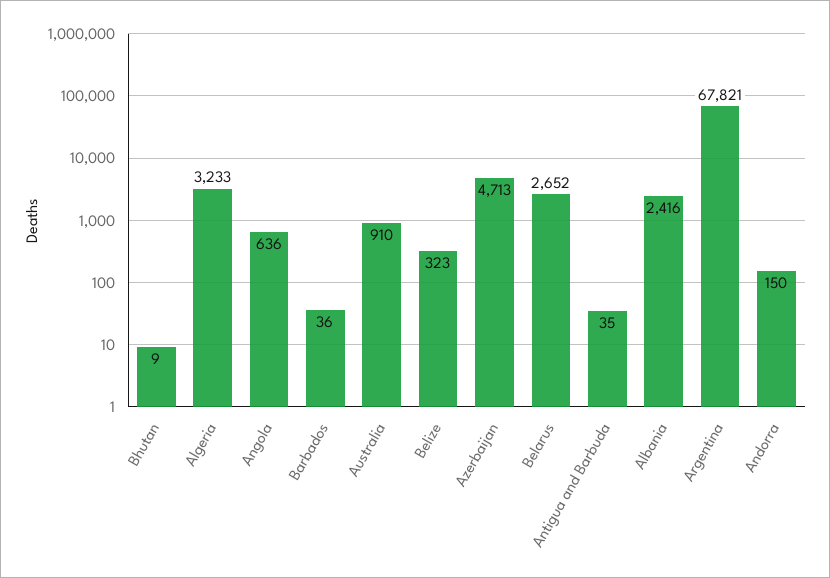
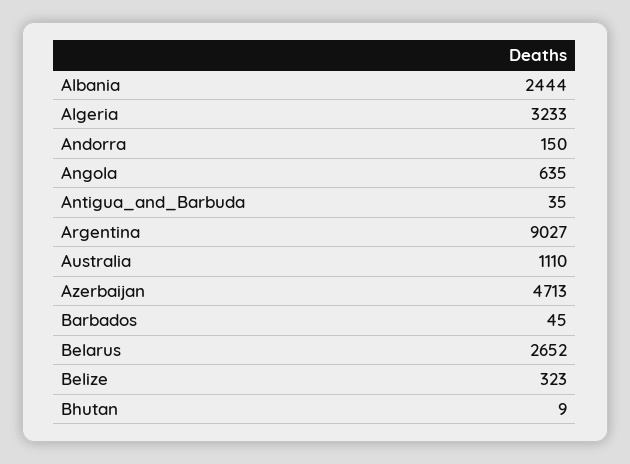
Angola: 636 -> 635
Barbados: 36 -> 45
Australia: 910 -> 1110
Albania: 2416 -> 2444
Argentina: 67821 -> 9027

